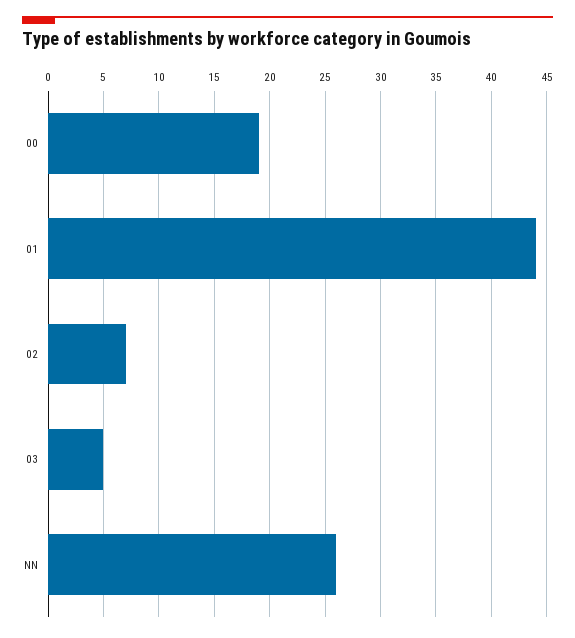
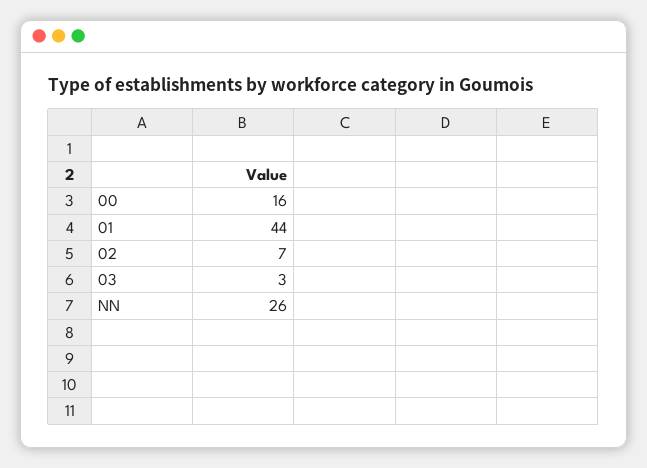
00: 19 -> 16
03: 5 -> 3

